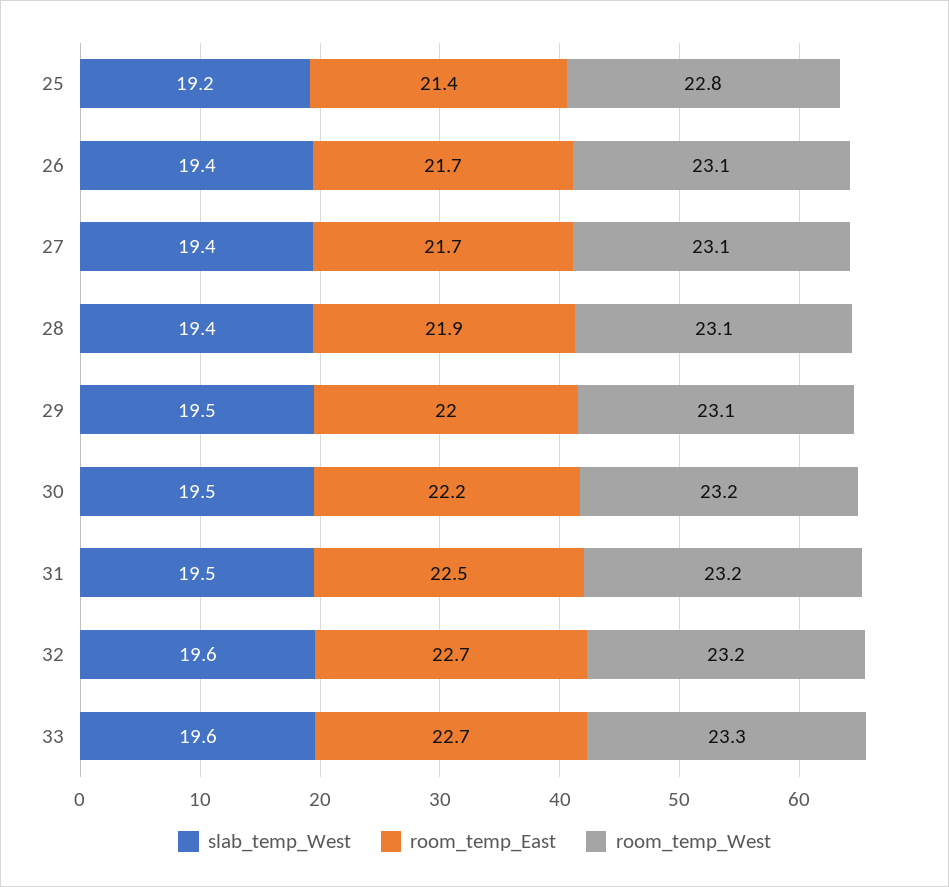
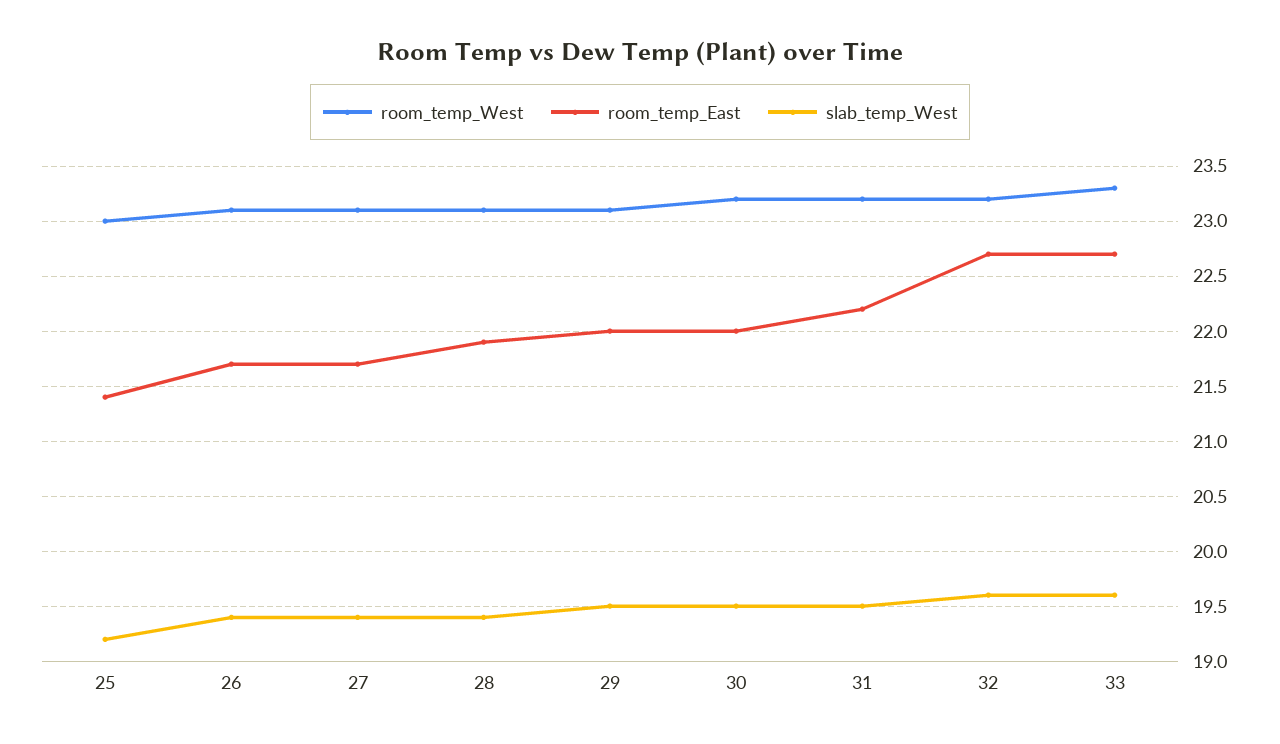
room_temp_West, 25: 22.8 -> 23
room_temp_East, 30: 22.2 -> 22
room_temp_East, 31: 22.5 -> 22.2

